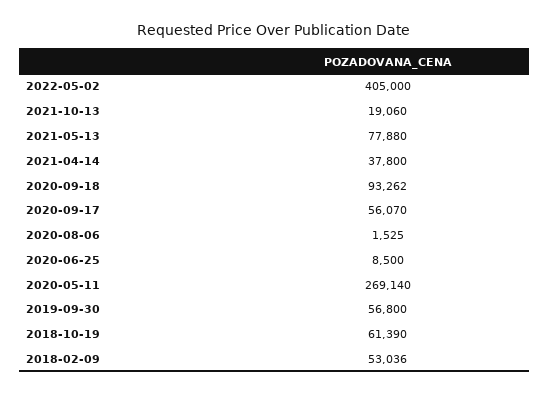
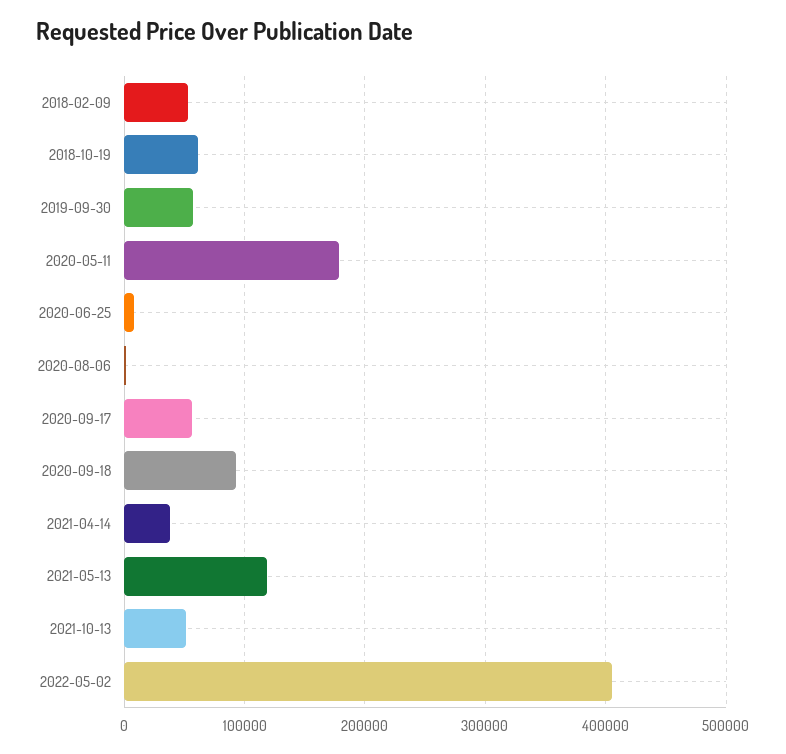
2021-10-13: 19060 -> 50000
2021-05-13: 77880 -> 120000
2020-05-11: 269140 -> 180000

